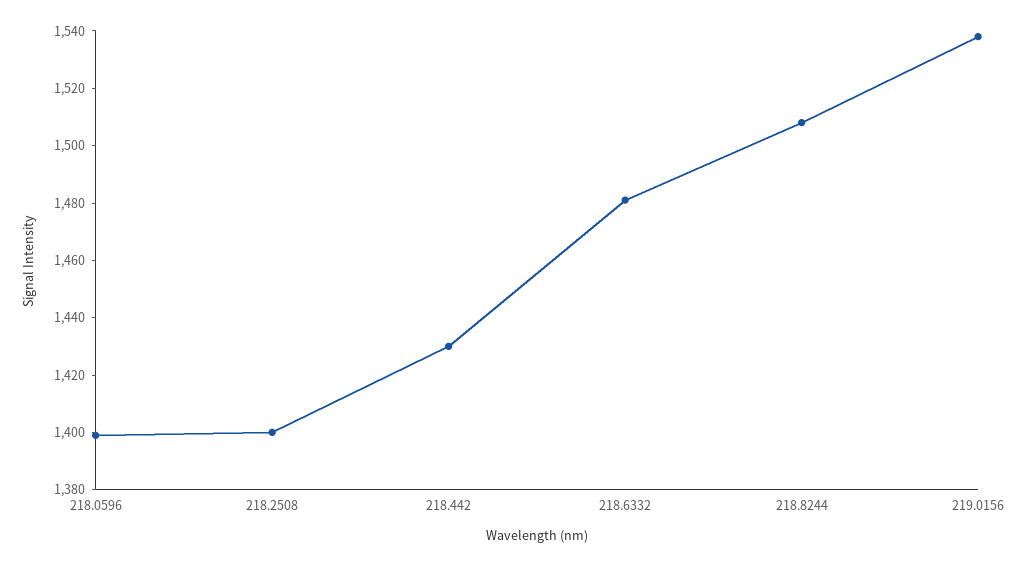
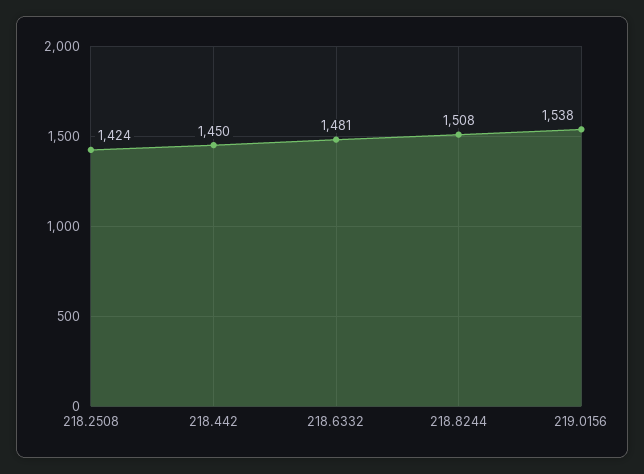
218.0596: 1400 -> none
218.2508: 1400 -> 1424
218.442: 1430 -> 1450

